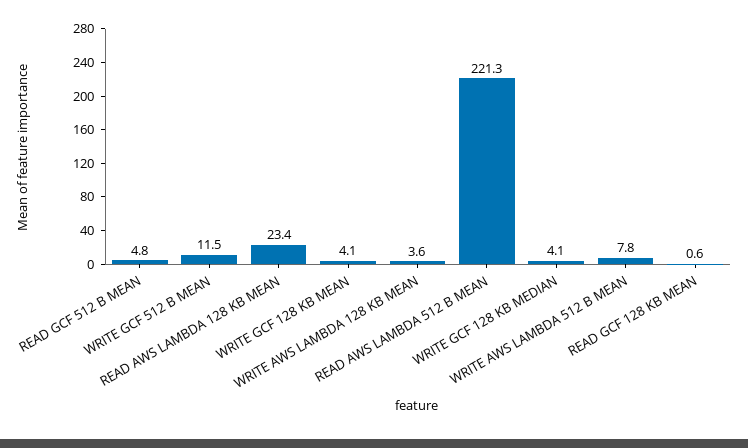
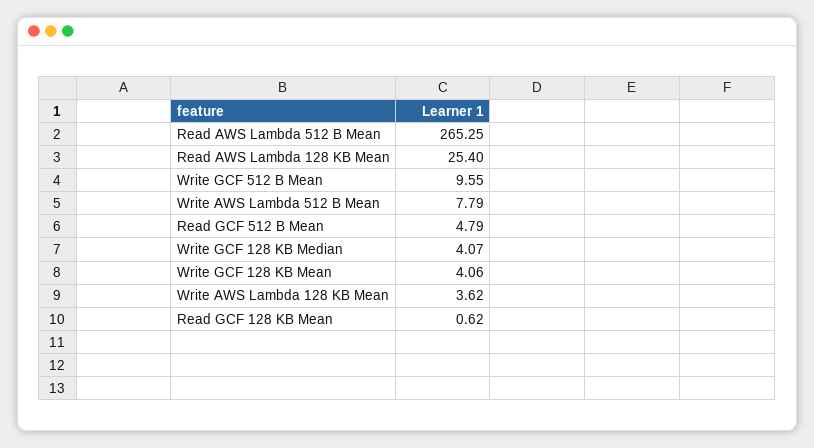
WRITE GCF 512 B MEAN: 11.5 -> 9.55
READ AWS LAMBDA 128 KB MEAN: 23.4 -> 25.4
READ AWS LAMBDA 512 B MEAN: 221.3 -> 265.25

